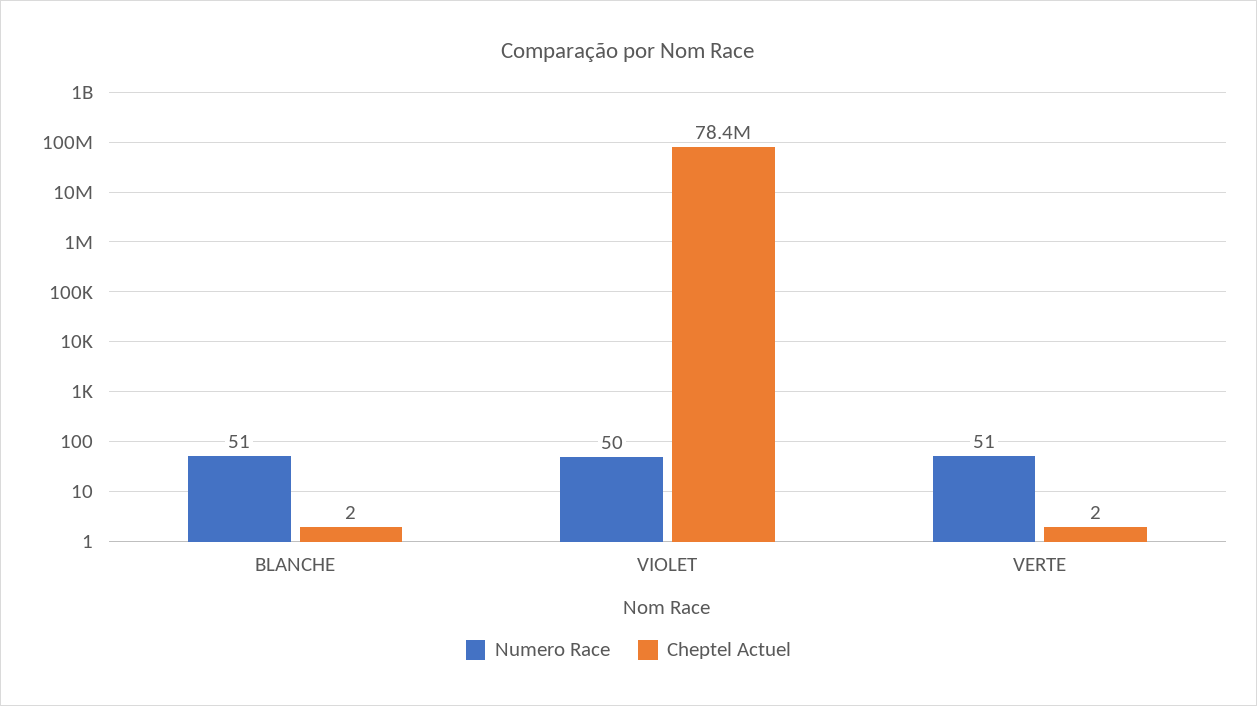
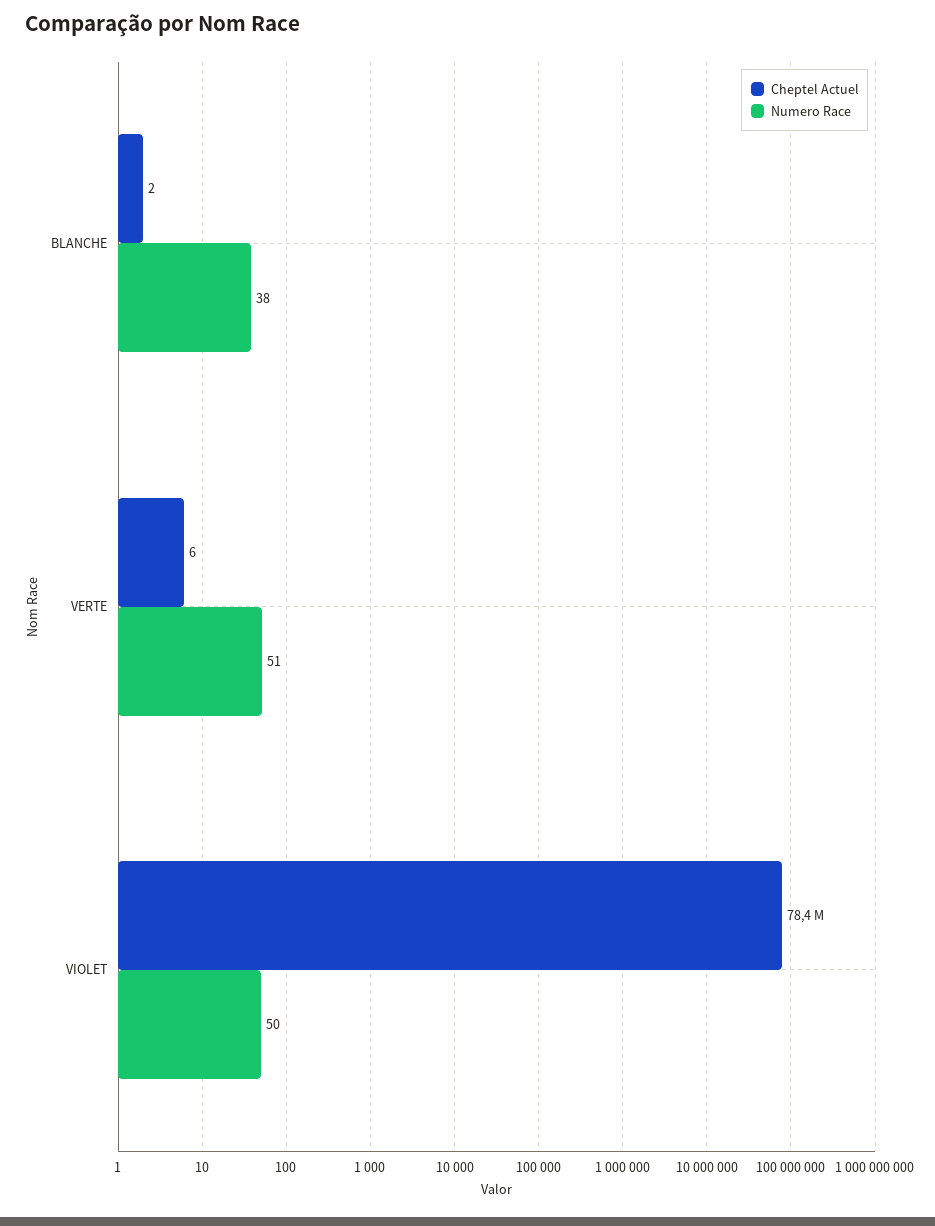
Numero Race, BLANCHE: 51 -> 38
Cheptel Actuel, VERTE: 2 -> 6

